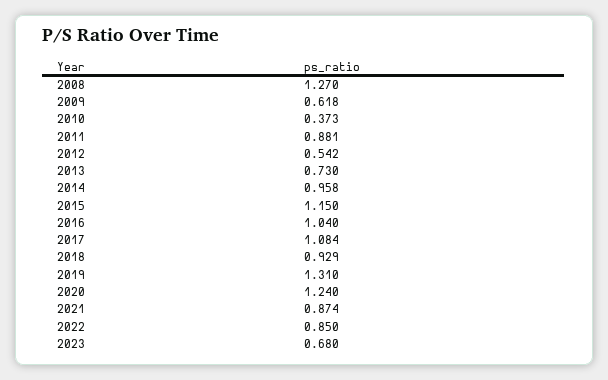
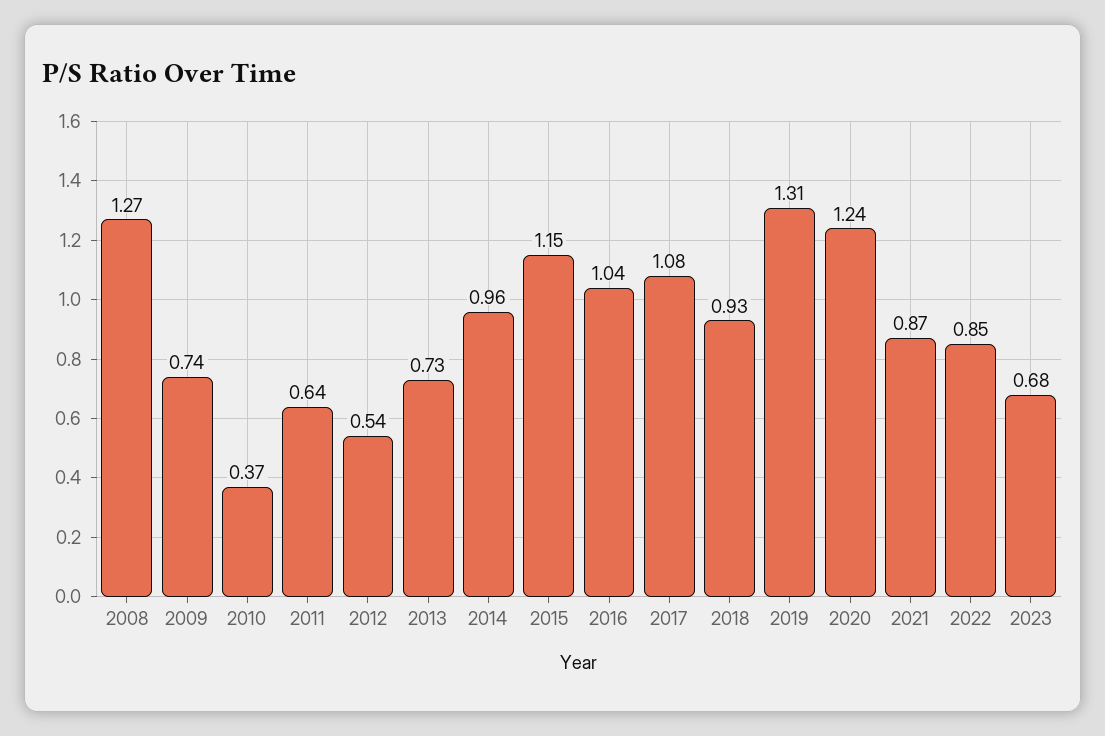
2009: 0.618 -> 0.74
2011: 0.881 -> 0.64

